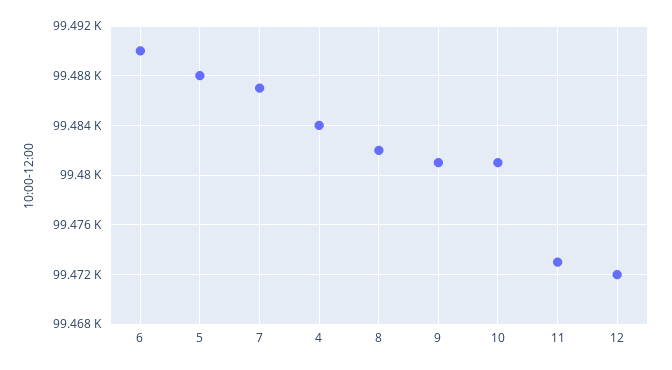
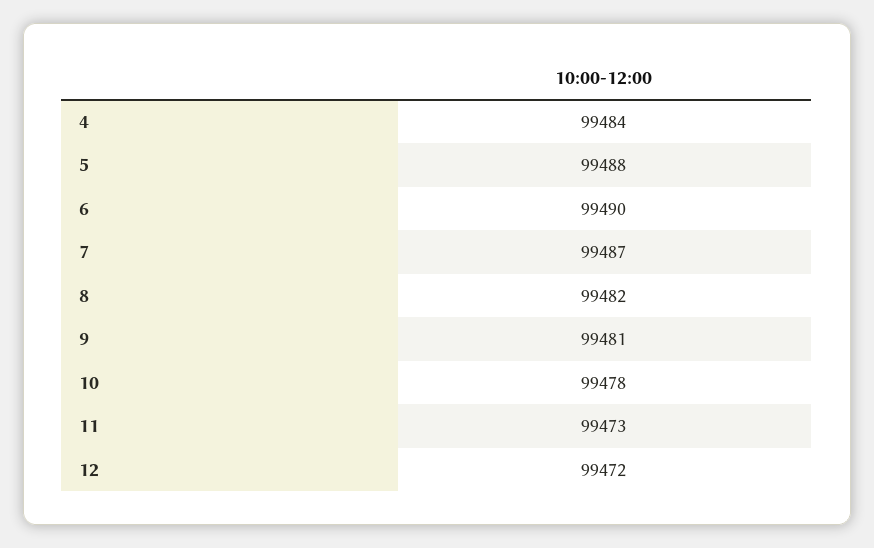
10: 99481 -> 99478

